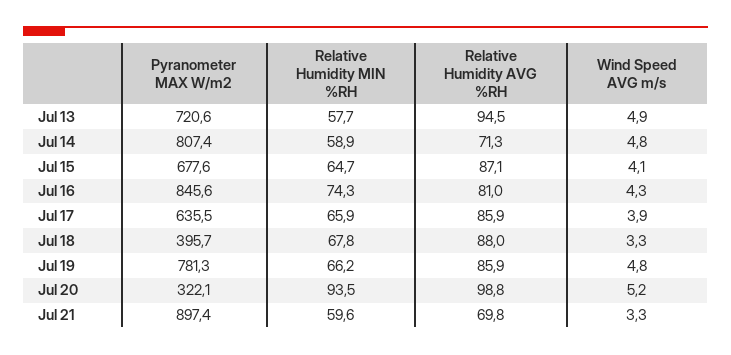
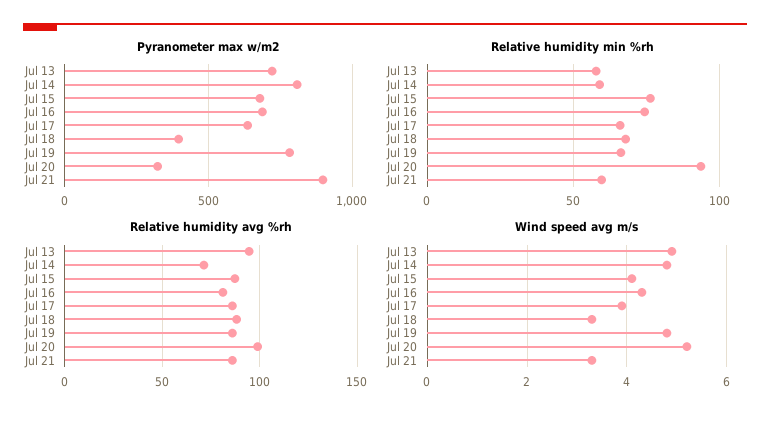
Relative Humidity MIN %RH, Jul 15: 64.7 -> 75
Pyranometer MAX W/m2, Jul 16: 845.6 -> 700
Relative Humidity AVG %RH, Jul 21: 69.8 -> 85

